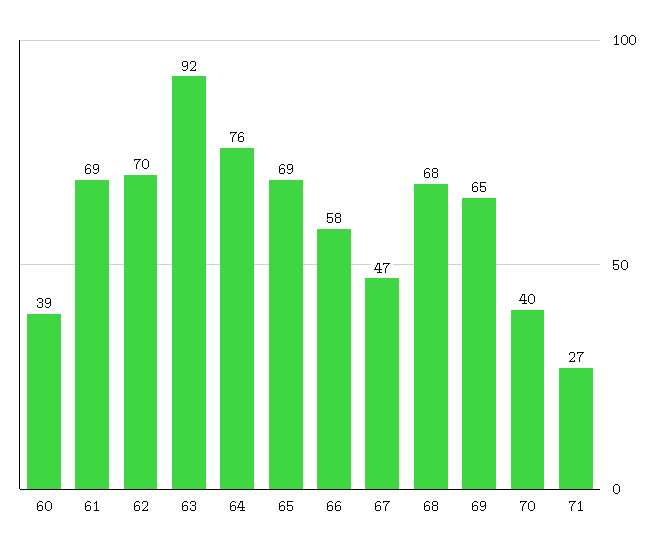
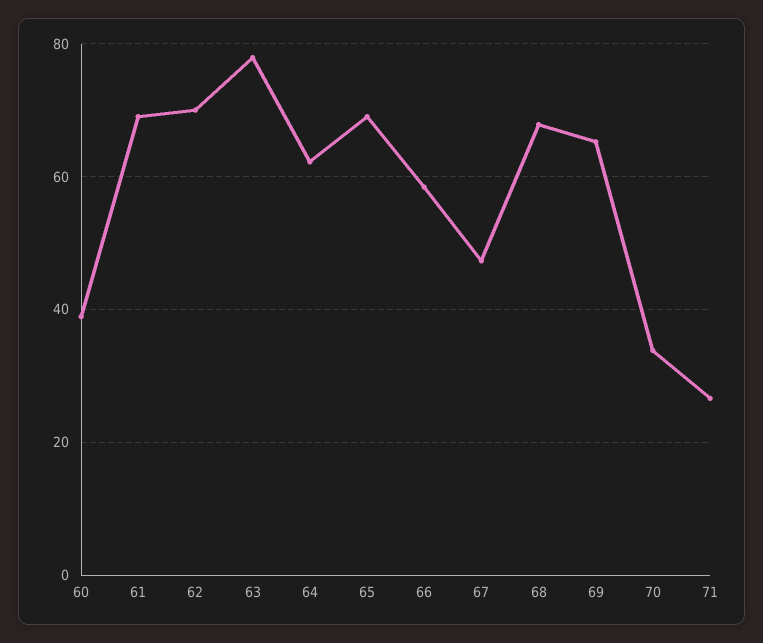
63: 92 -> 78
64: 76 -> 62
70: 40 -> 34

